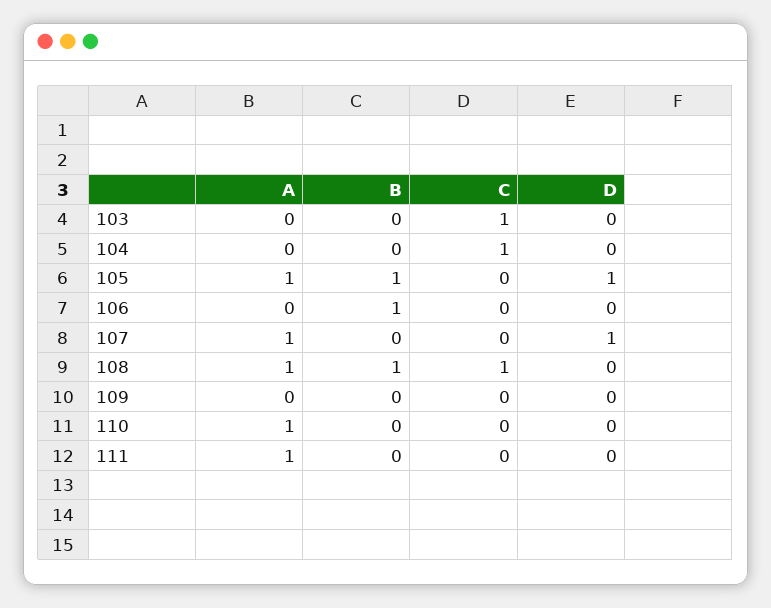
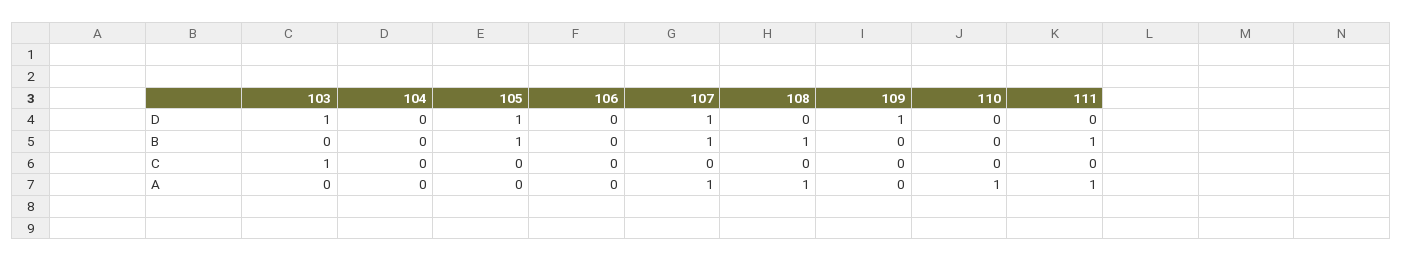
D, 103: 0 -> 1
C, 104: 1 -> 0
A, 105: 1 -> 0
B, 106: 1 -> 0
B, 107: 0 -> 1
C, 108: 1 -> 0
D, 109: 0 -> 1
B, 111: 0 -> 1

